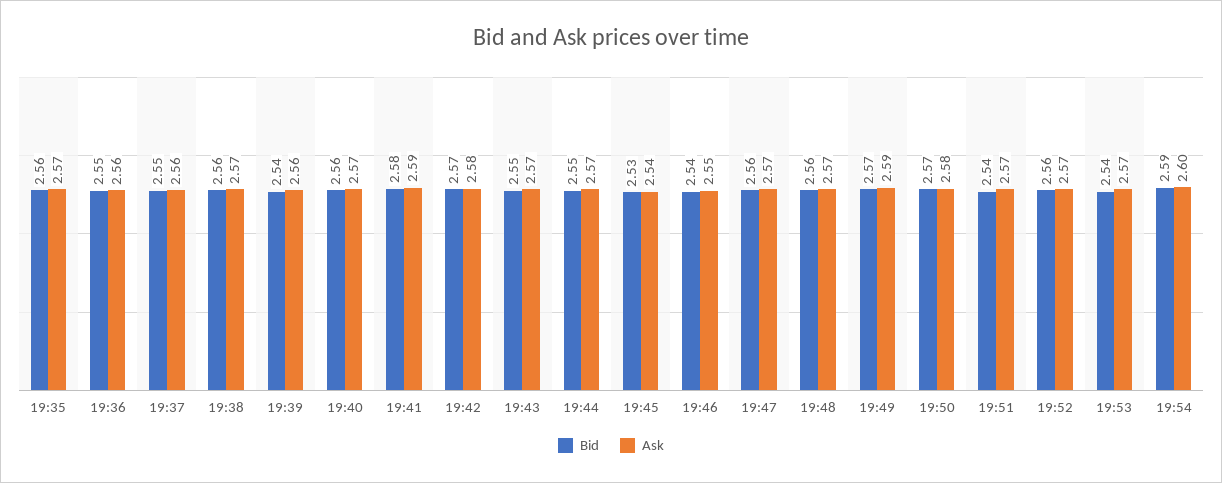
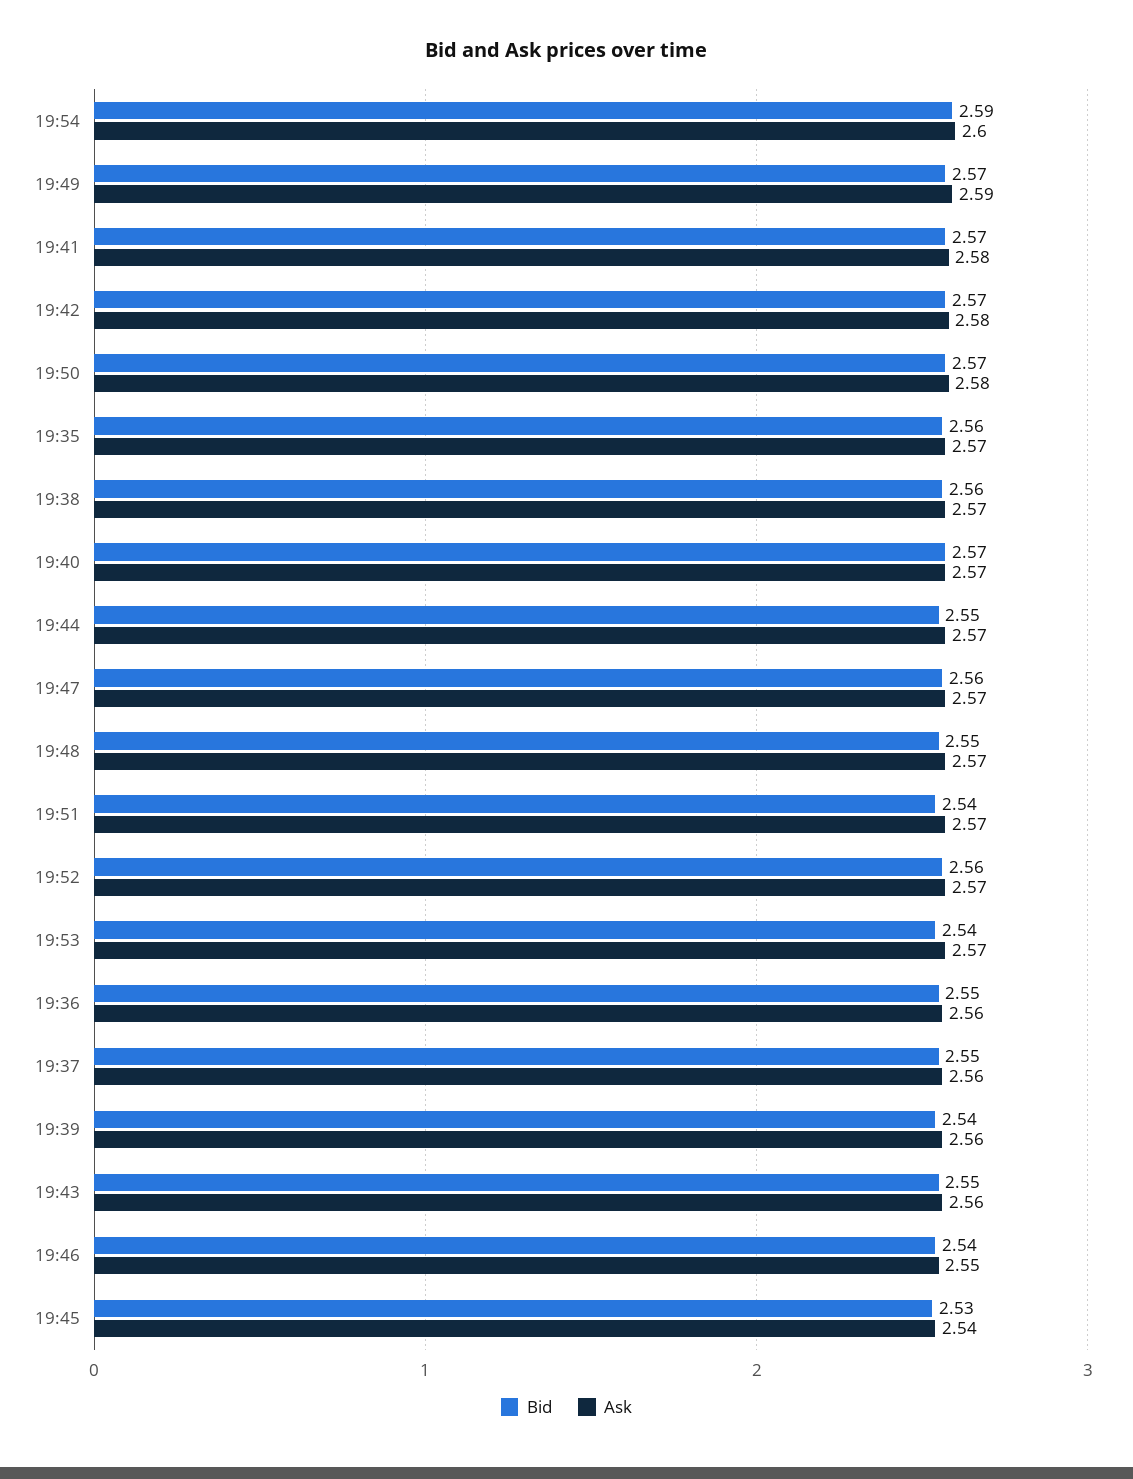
Bid, 19:40: 2.56 -> 2.57
Bid, 19:41: 2.58 -> 2.57
Ask, 19:41: 2.59 -> 2.58
Ask, 19:43: 2.57 -> 2.56
Bid, 19:48: 2.56 -> 2.55

